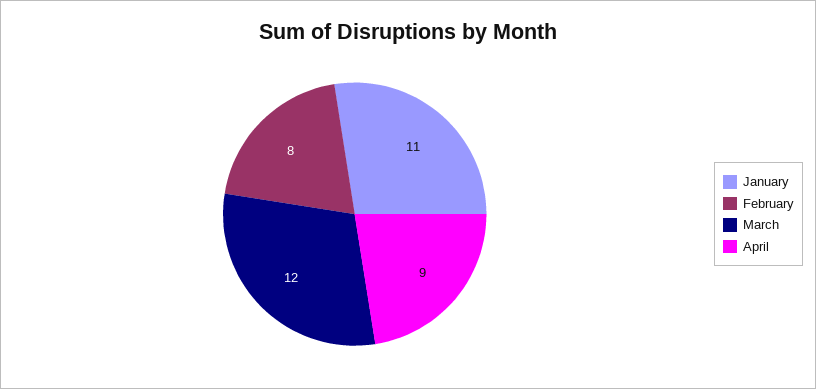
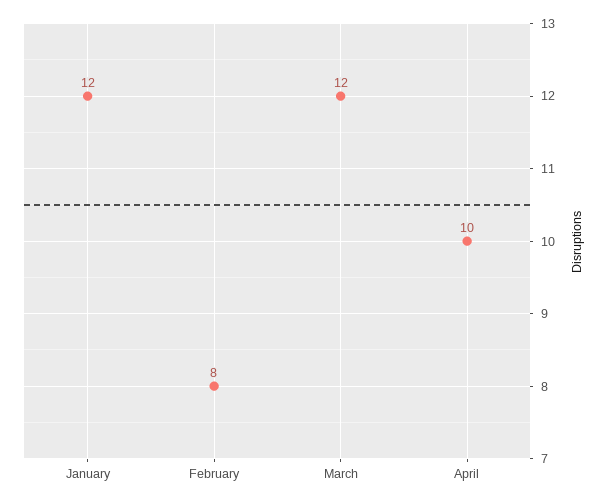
January: 11 -> 12
April: 9 -> 10

